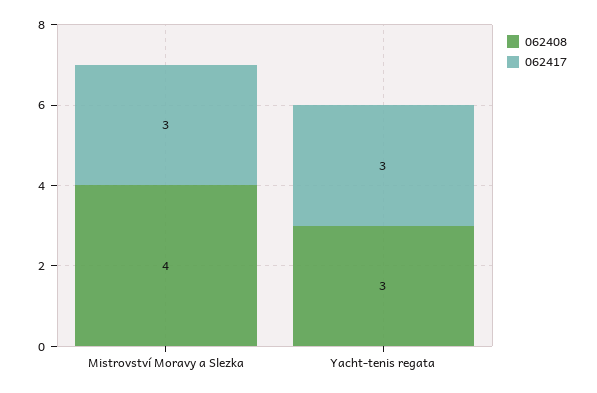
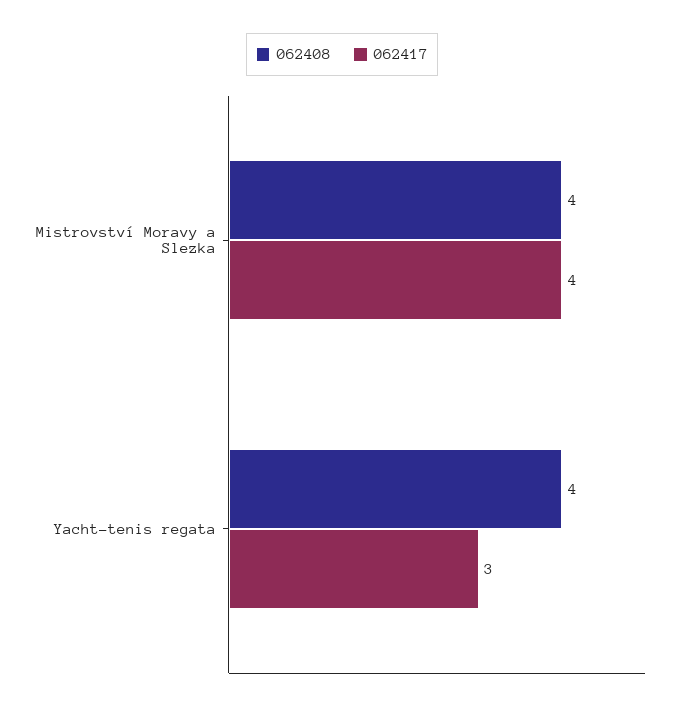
062417, Mistrovství Moravy a Slezka: 3 -> 4
062408, Yacht-tenis regata: 3 -> 4

